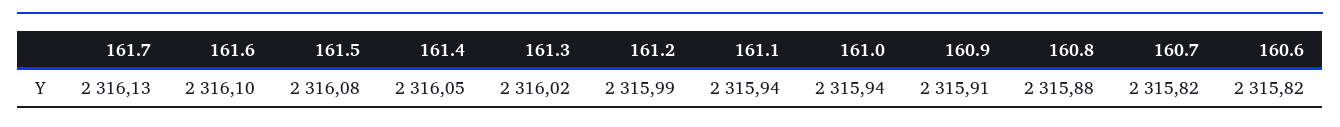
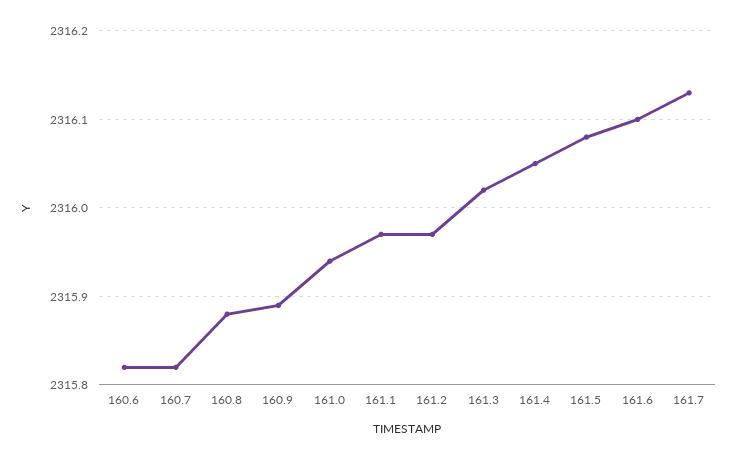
161.2: 2315.99 -> 2315.97
161.1: 2315.94 -> 2315.97
160.9: 2315.91 -> 2315.89

